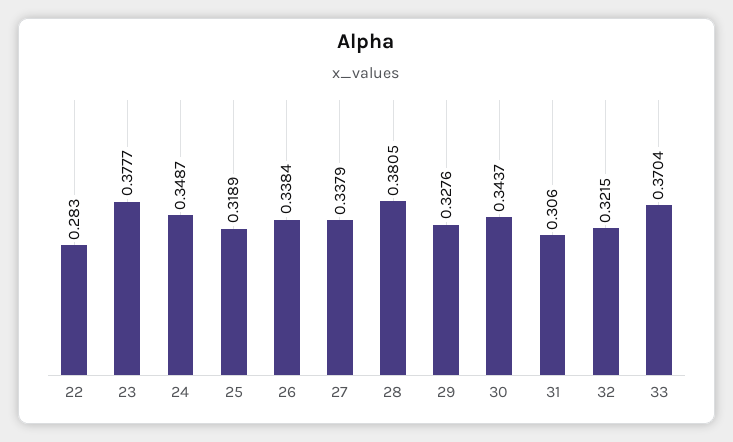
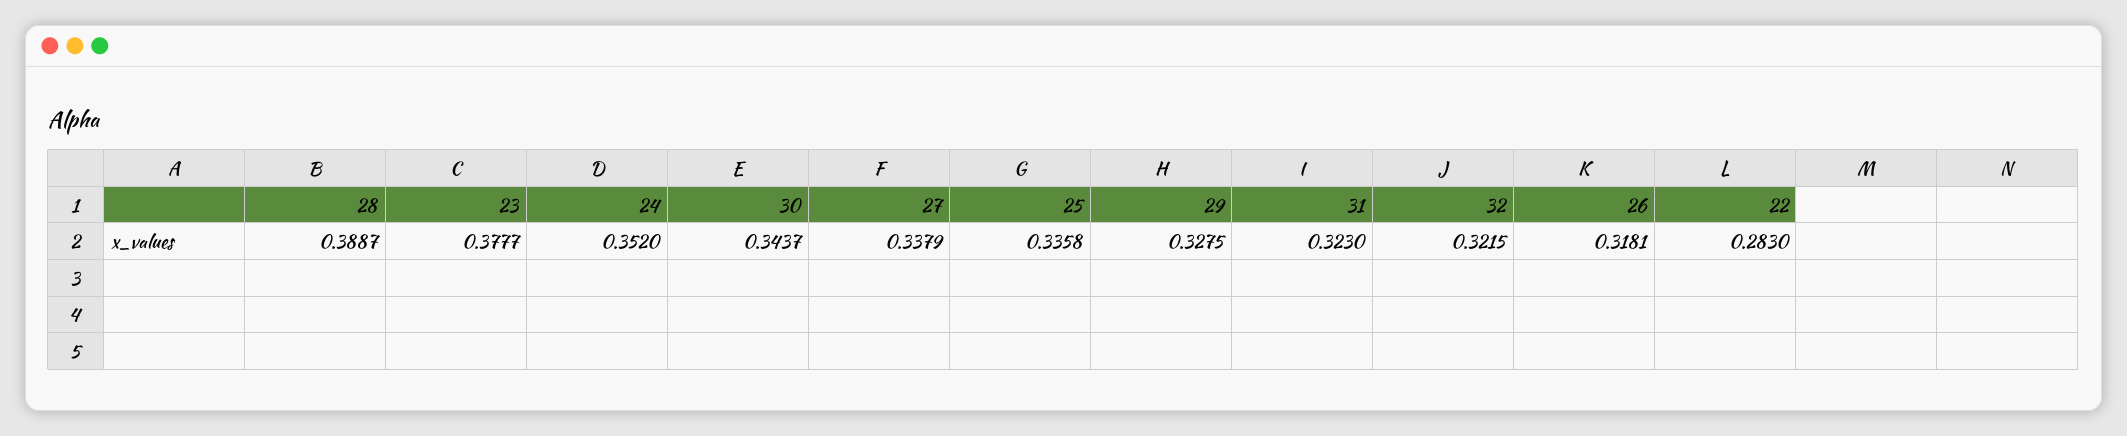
24: 0.3487 -> 0.352
25: 0.3189 -> 0.3358
26: 0.3384 -> 0.3181
28: 0.3805 -> 0.3887
29: 0.3276 -> 0.3275
31: 0.306 -> 0.323
33: 0.3704 -> none

